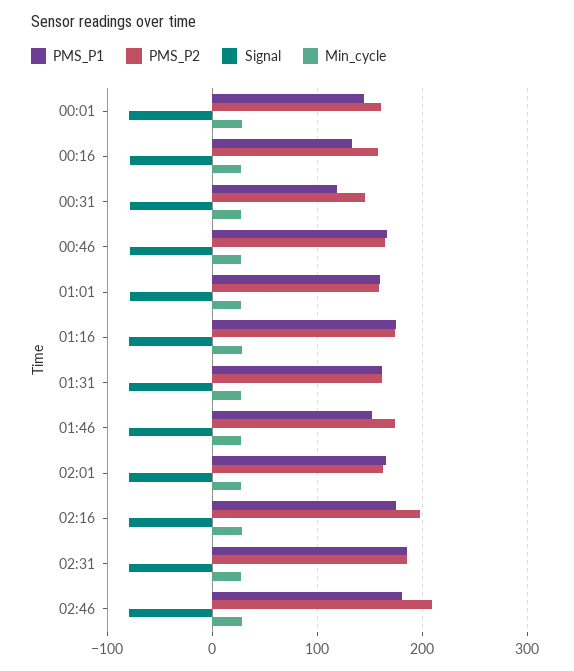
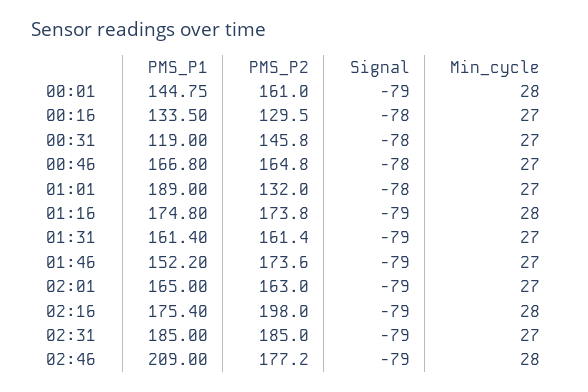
PMS_P2, 00:16: 160 -> 129.5
PMS_P1, 01:01: 160 -> 189
PMS_P2, 01:01: 160 -> 132
PMS_P1, 02:46: 180 -> 209
PMS_P2, 02:46: 210 -> 177.2

